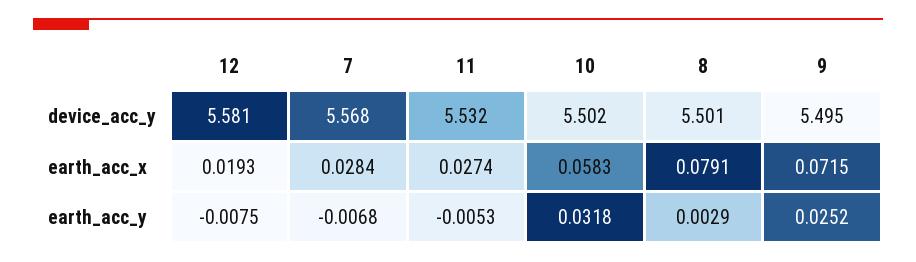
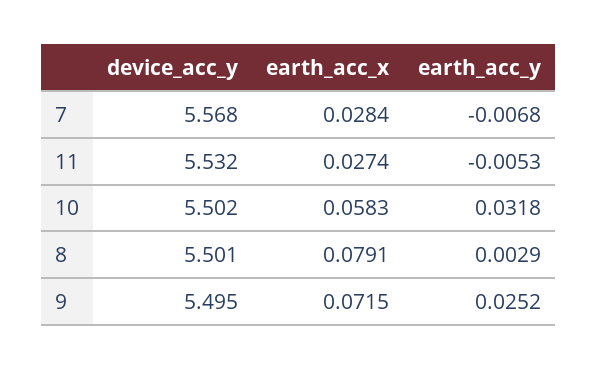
12, device_acc_y: 5.581 -> none
12, earth_acc_x: 0.0193 -> none
12, earth_acc_y: -0.0075 -> none

